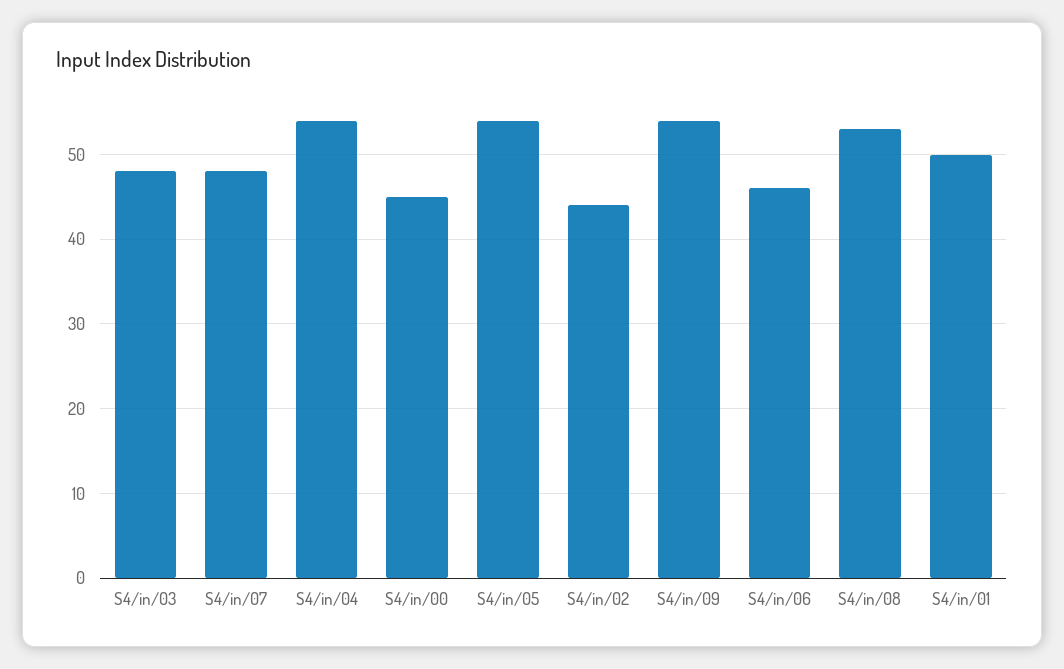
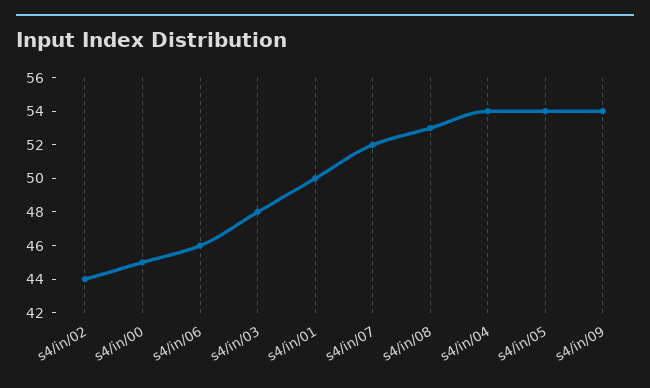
S4/in/07: 48 -> 52

